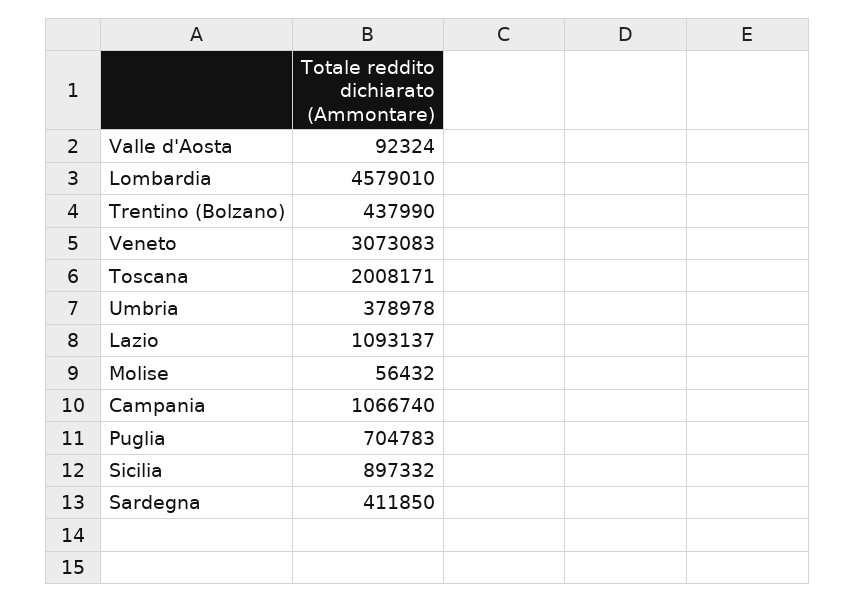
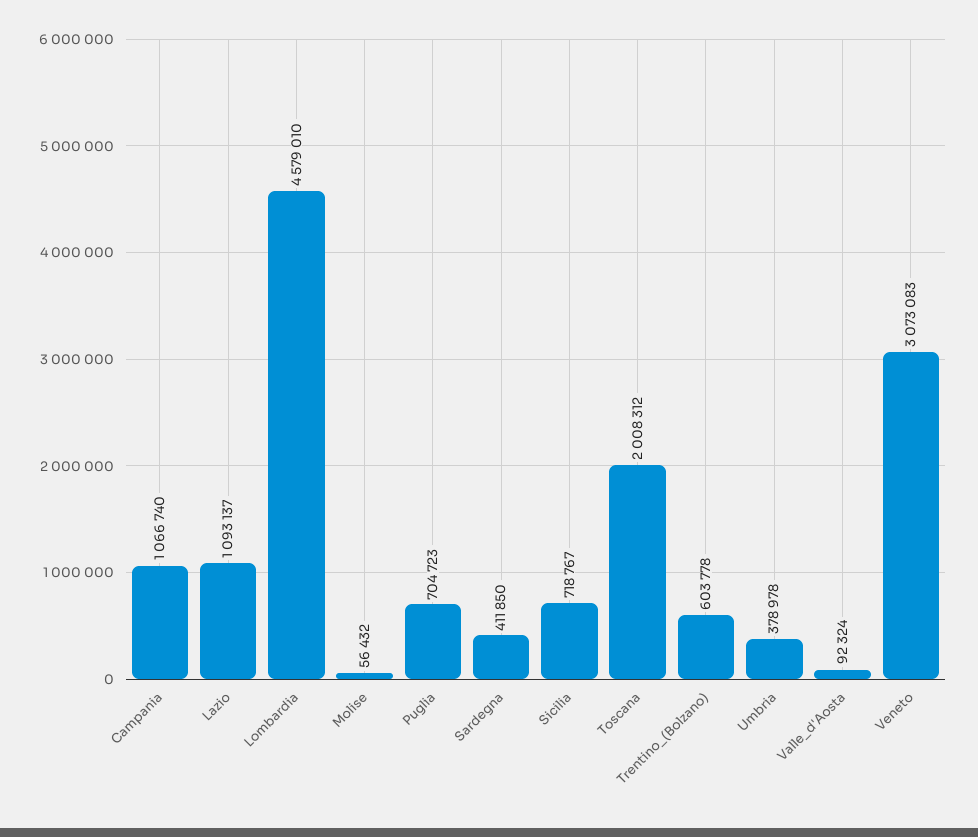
Trentino (Bolzano): 437990 -> 603778
Toscana: 2008171 -> 2008312
Puglia: 704783 -> 704723
Sicilia: 897332 -> 718767

